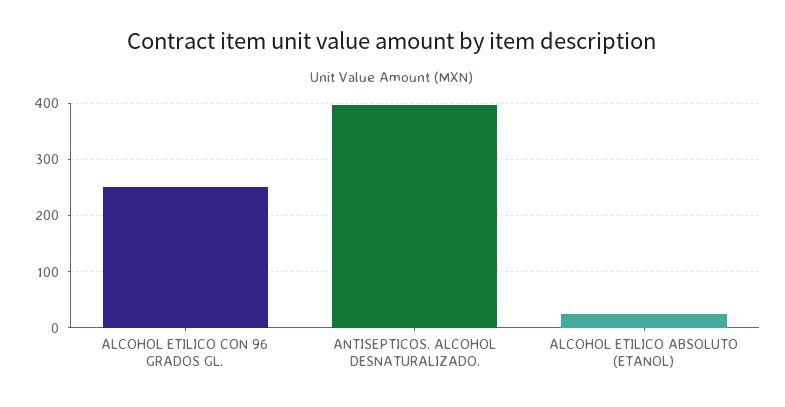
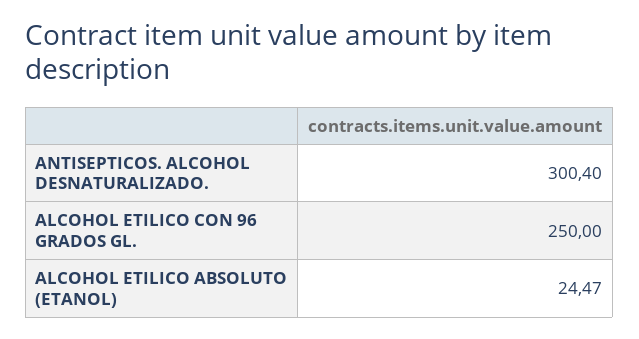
ANTISEPTICOS. ALCOHOL DESNATURALIZADO.: 400 -> 300.4

